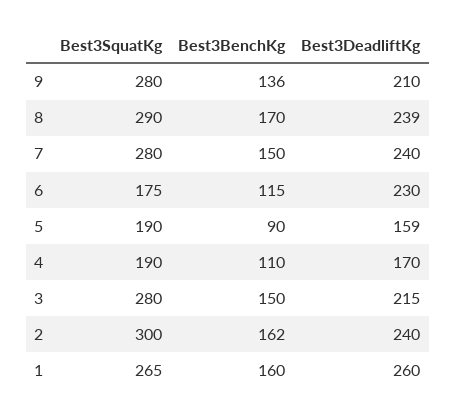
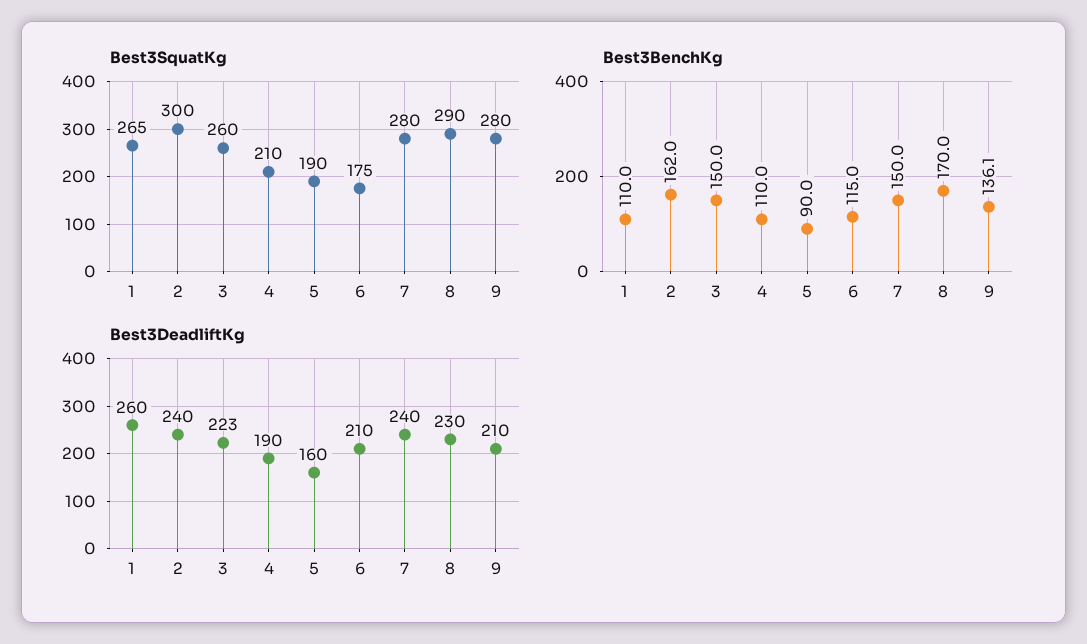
Best3DeadliftKg, 8: 239 -> 230
Best3DeadliftKg, 6: 230 -> 210
Best3DeadliftKg, 5: 159 -> 160
Best3SquatKg, 4: 190 -> 210
Best3DeadliftKg, 4: 170 -> 190
Best3SquatKg, 3: 280 -> 260
Best3DeadliftKg, 3: 215 -> 223
Best3BenchKg, 1: 160 -> 110

